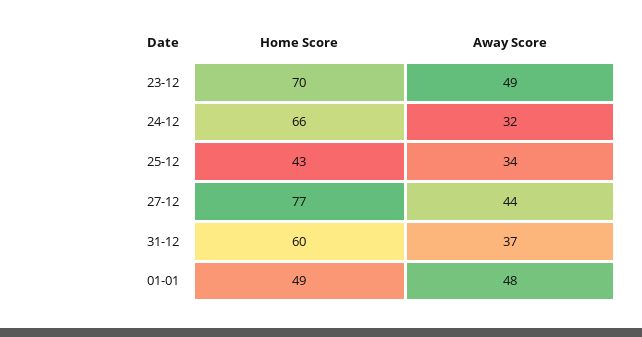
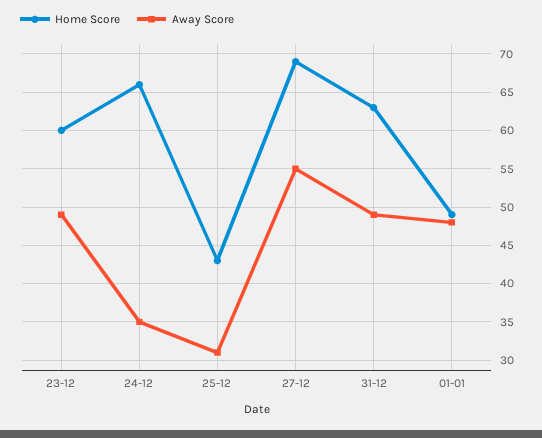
Home Score, 23-12: 70 -> 60
Away Score, 24-12: 32 -> 35
Away Score, 25-12: 34 -> 31
Home Score, 27-12: 77 -> 69
Away Score, 27-12: 44 -> 55
Home Score, 31-12: 60 -> 63
Away Score, 31-12: 37 -> 49

